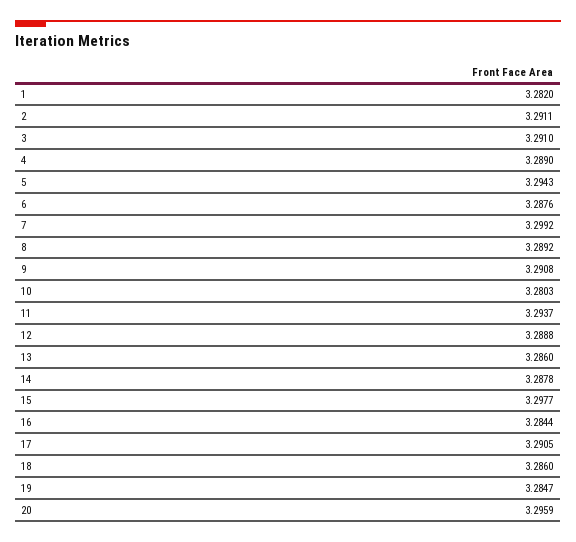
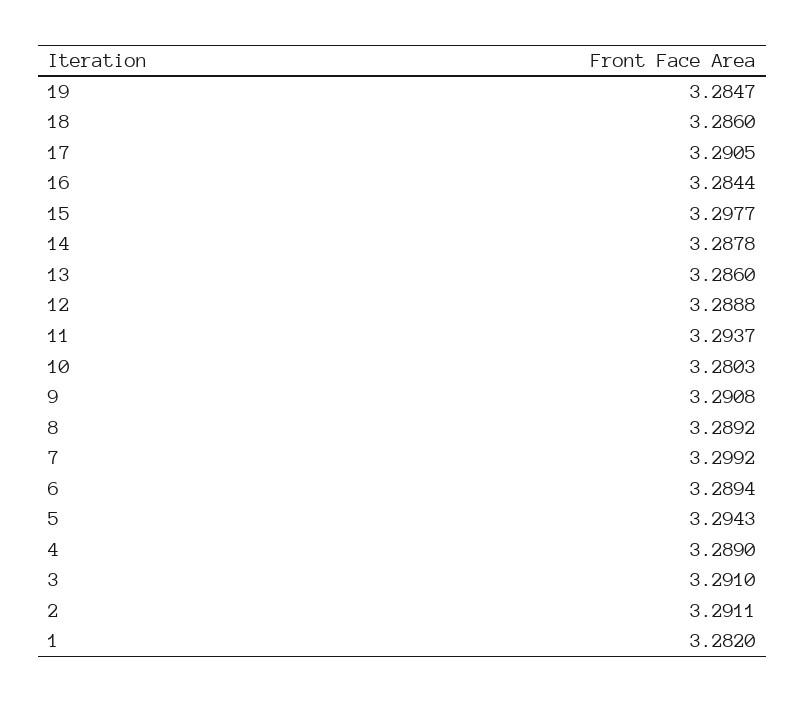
6: 3.2876 -> 3.2894
20: 3.2959 -> none

